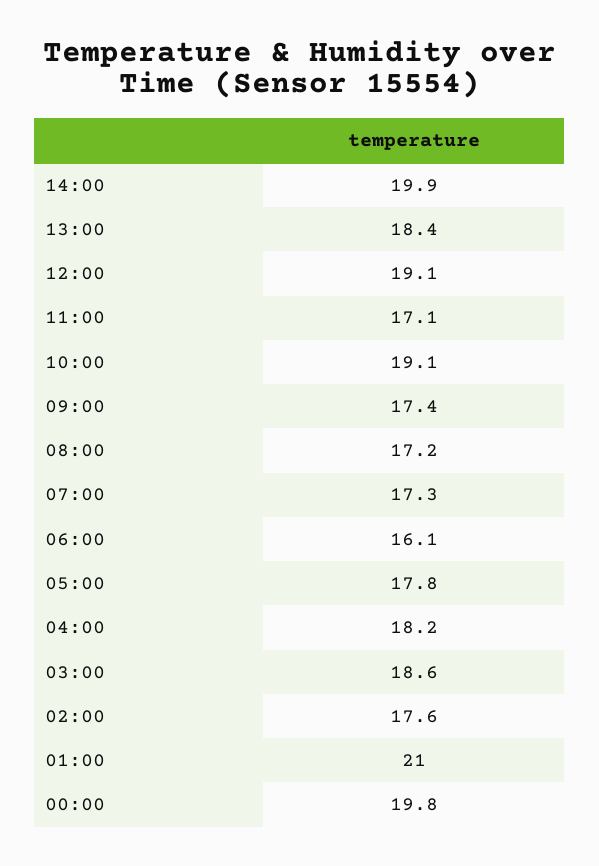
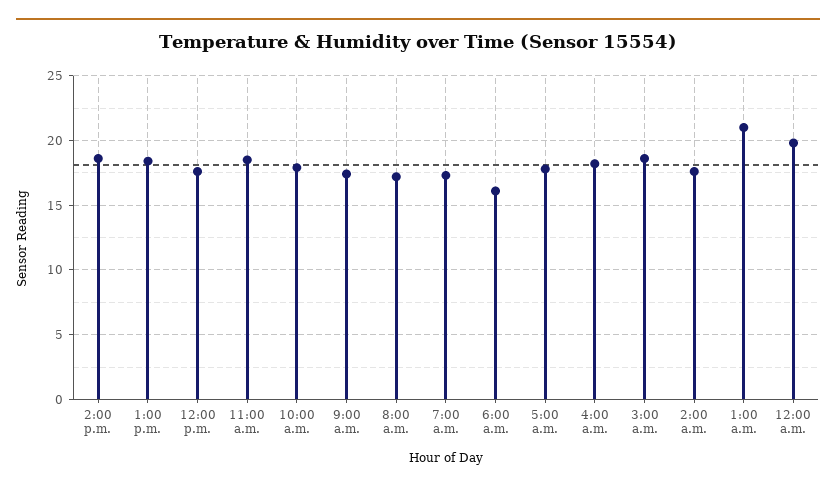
14:00: 19.9 -> 18.5
12:00: 19.1 -> 17.5
11:00: 17.1 -> 18.5
10:00: 19.1 -> 18

